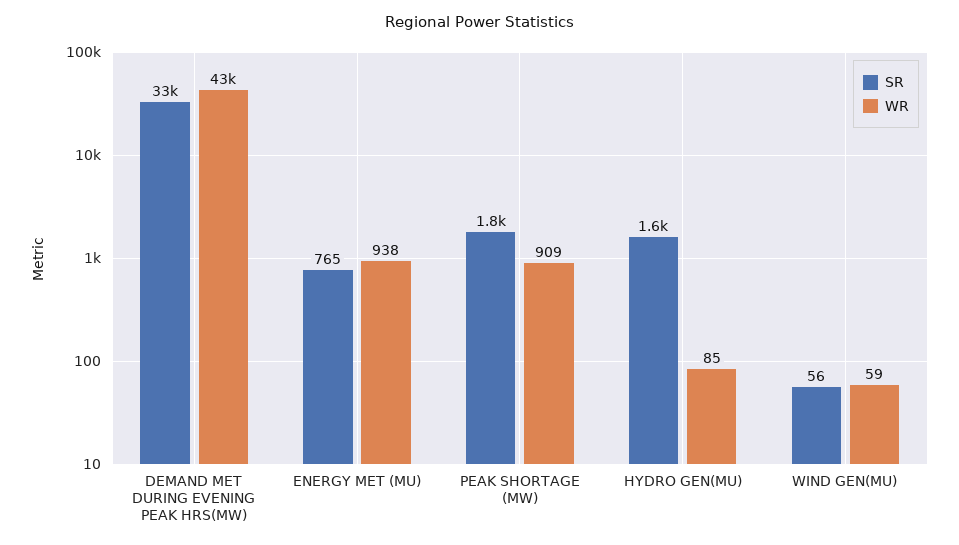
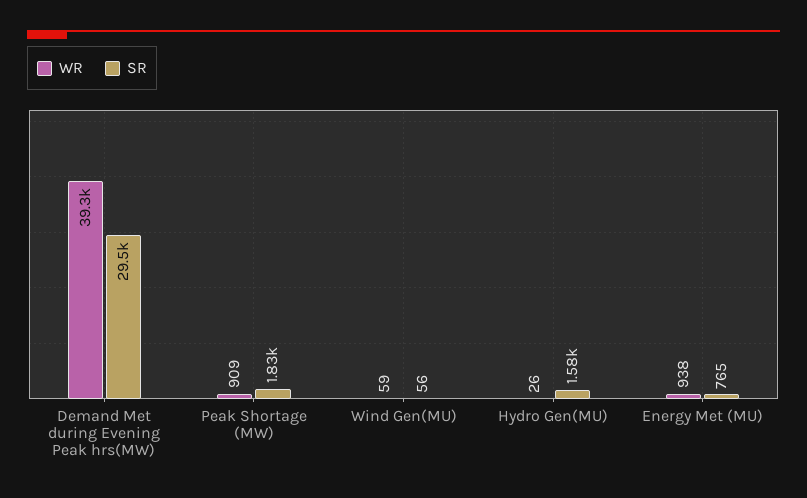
SR, DEMAND MET DURING EVENING PEAK HRS(MW): 33000 -> 29500
WR, DEMAND MET DURING EVENING PEAK HRS(MW): 43000 -> 39300
WR, HYDRO GEN(MU): 85 -> 26

